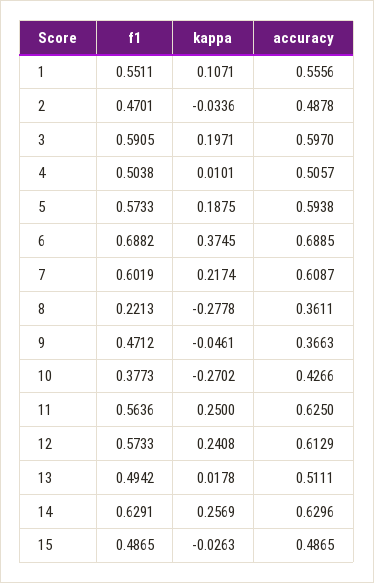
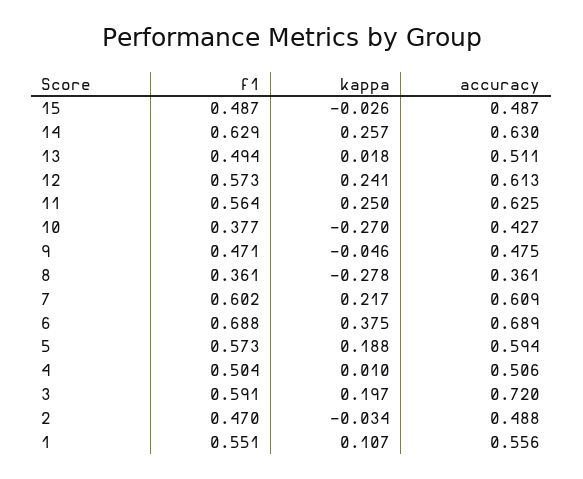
accuracy, 3: 0.597 -> 0.72
f1, 8: 0.2213 -> 0.361
accuracy, 9: 0.3663 -> 0.475

